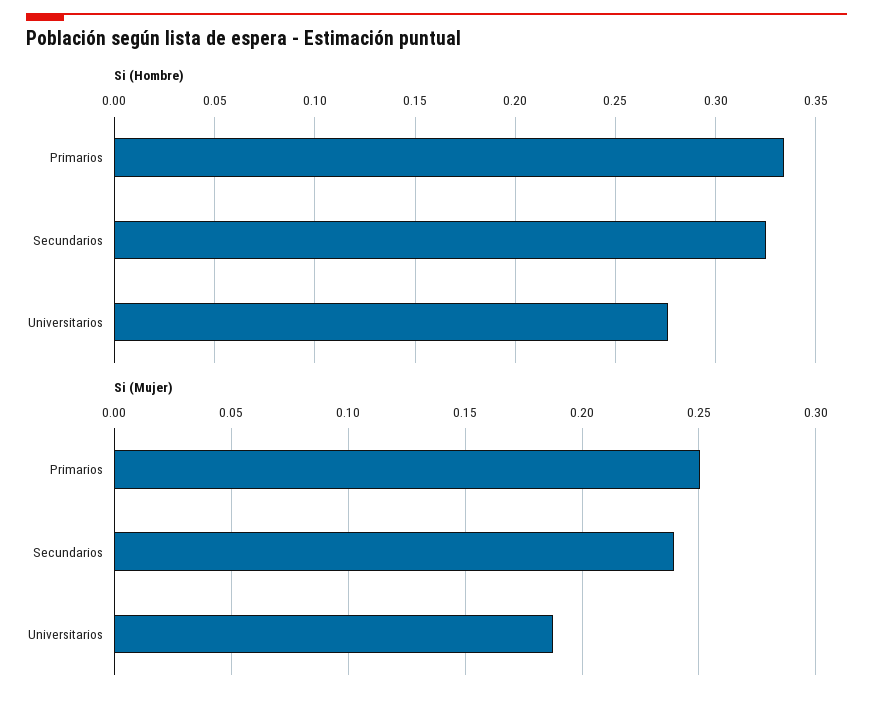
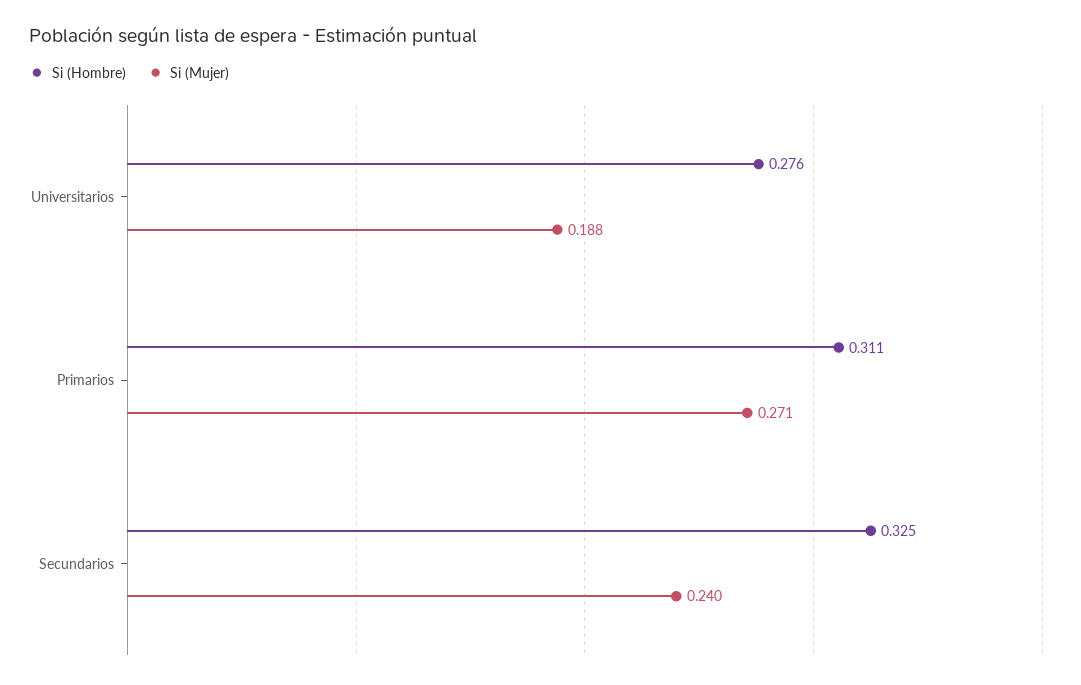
Si (Hombre), Primarios: 0.335 -> 0.311
Si (Mujer), Primarios: 0.25 -> 0.271

